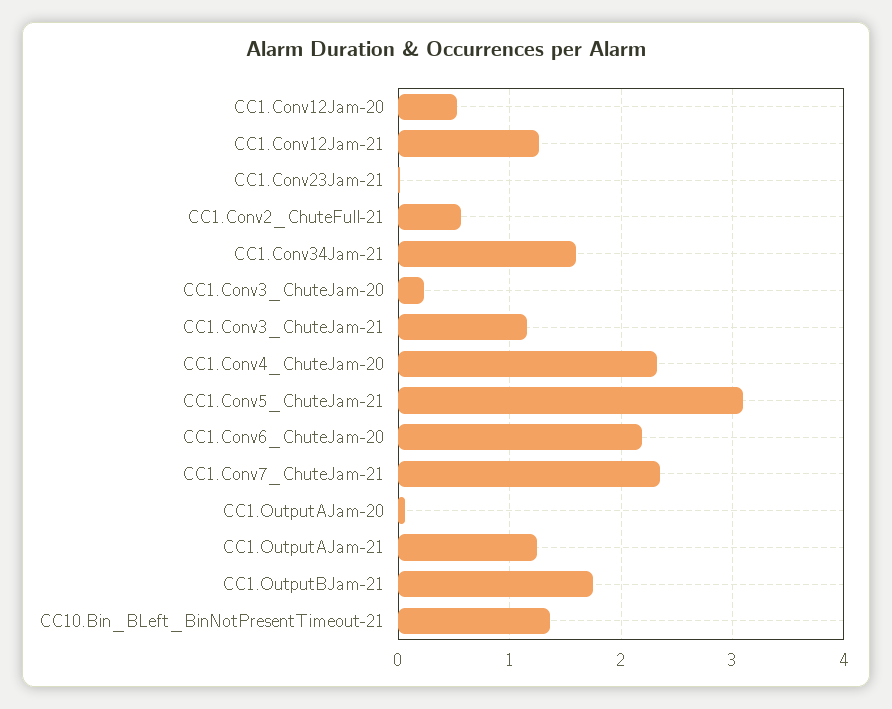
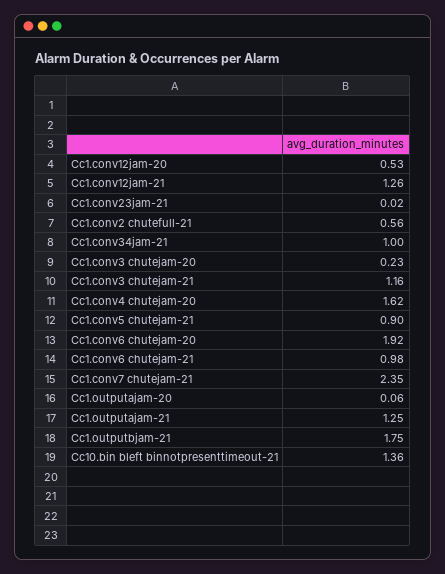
CC1.Conv34Jam-21: 1.6 -> 1
CC1.Conv4_ChuteJam-20: 2.3 -> 1.62
CC1.Conv5_ChuteJam-21: 3.1 -> 0.9
CC1.Conv6_ChuteJam-20: 2.2 -> 1.92
Cc1.conv6 chutejam-21: none -> 0.98

